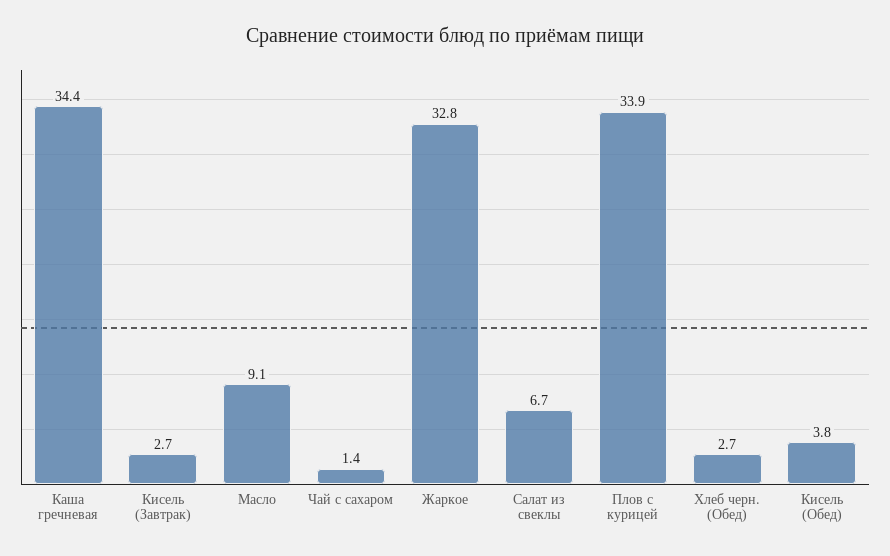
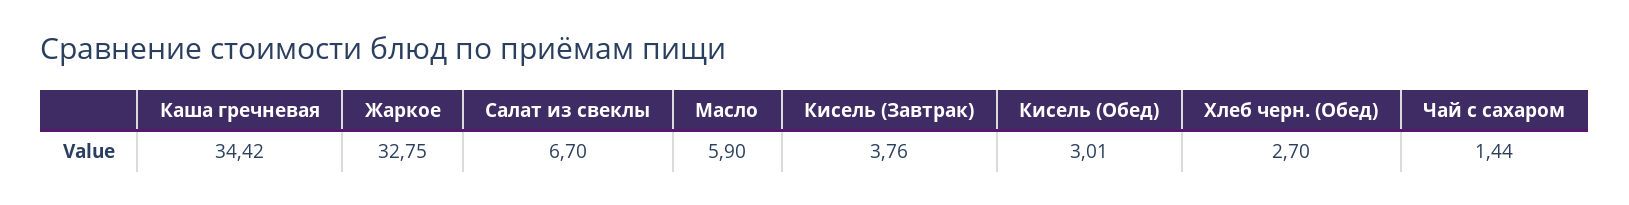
Кисель (Завтрак): 2.7 -> 3.76
Масло: 9.1 -> 5.9
Плов с курицей: 33.9 -> none
Кисель (Обед): 3.8 -> 3.01

